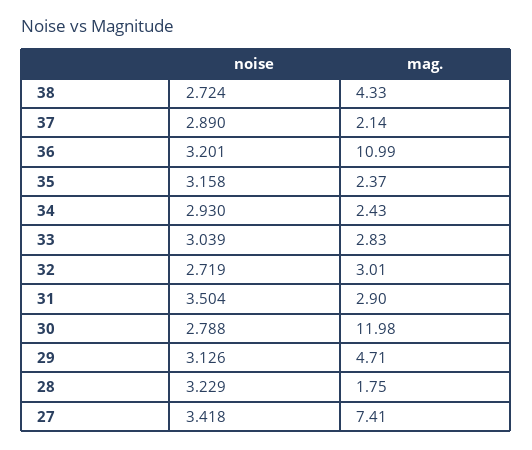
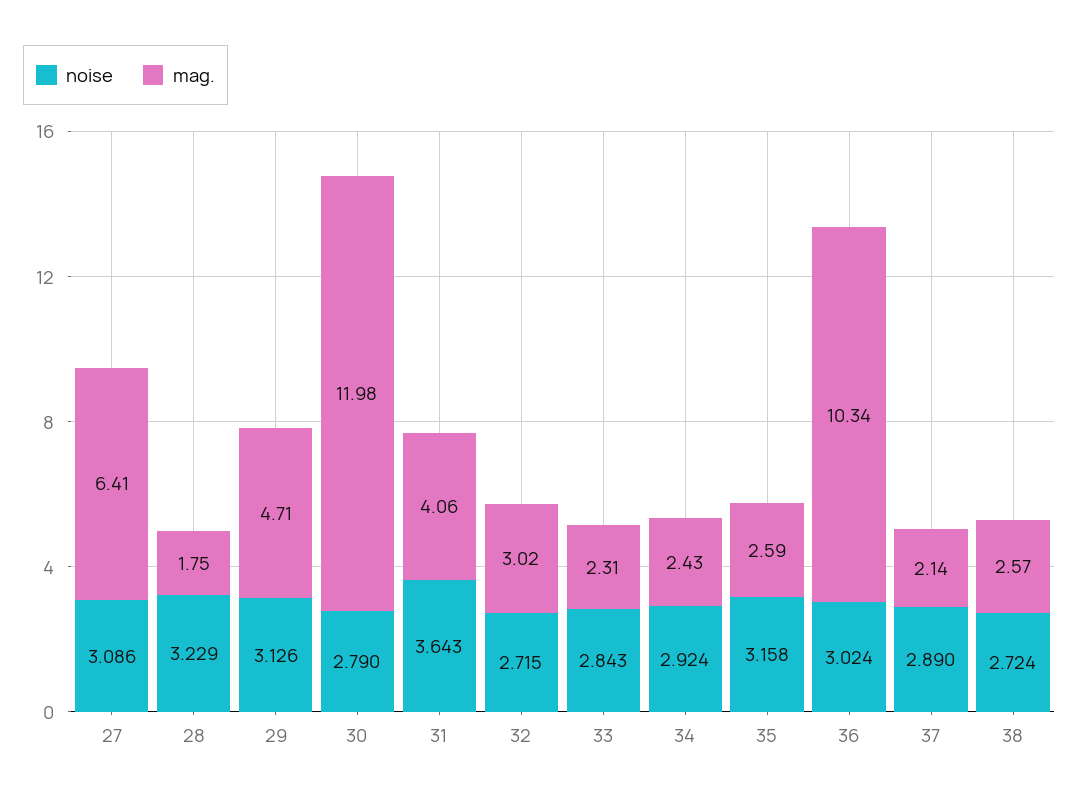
mag., 38: 4.33 -> 2.57
noise, 36: 3.201 -> 3.024
mag., 36: 10.99 -> 10.34
mag., 35: 2.37 -> 2.59
noise, 34: 2.93 -> 2.924
noise, 33: 3.039 -> 2.843
mag., 33: 2.83 -> 2.31
noise, 32: 2.719 -> 2.715
mag., 32: 3.01 -> 3.02
noise, 31: 3.504 -> 3.643
mag., 31: 2.9 -> 4.06
noise, 30: 2.788 -> 2.79
noise, 27: 3.418 -> 3.086
mag., 27: 7.41 -> 6.41

